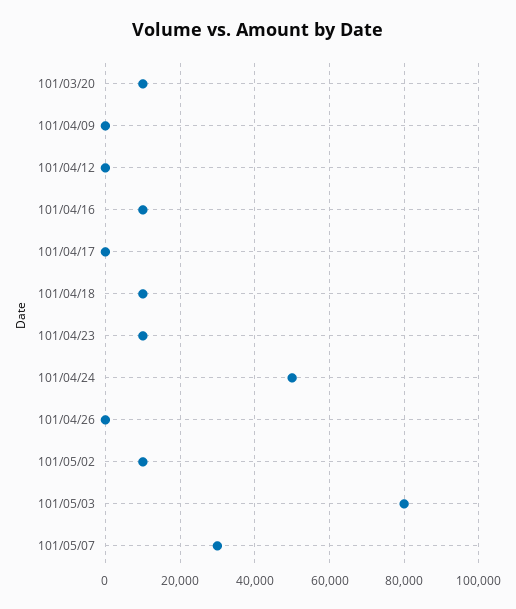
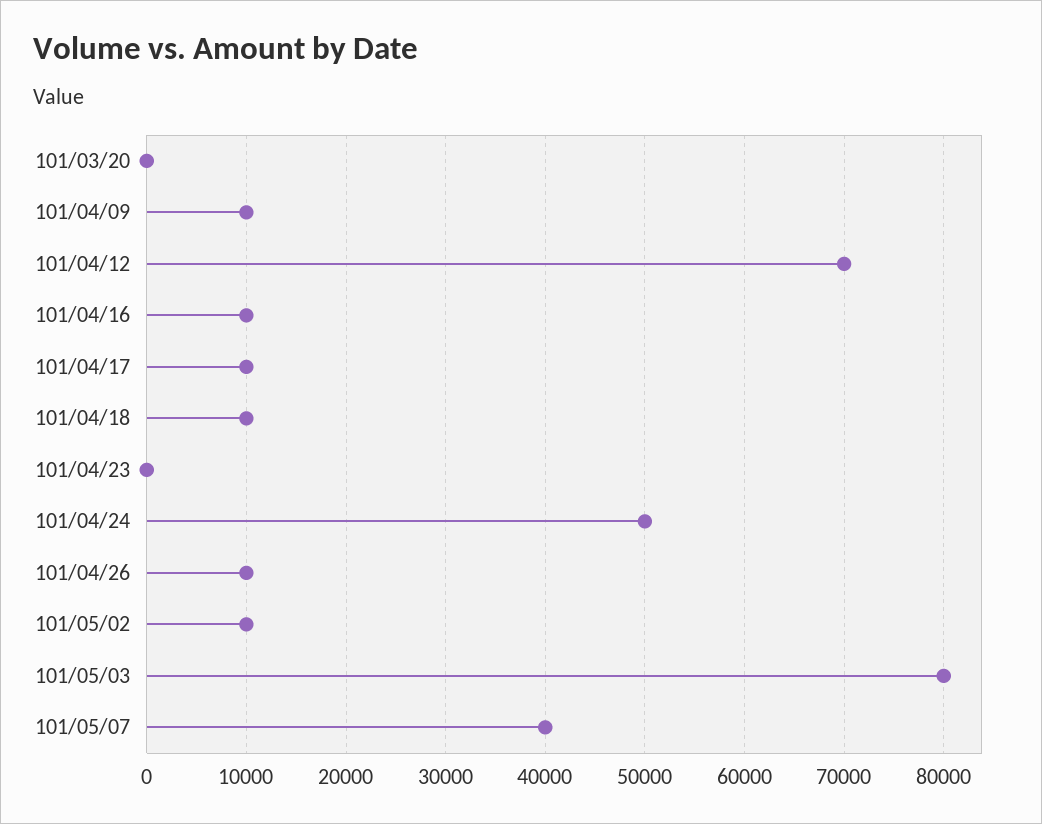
101/03/20: 10000 -> 0
101/04/09: 0 -> 10000
101/04/12: 0 -> 70000
101/04/17: 0 -> 10000
101/04/23: 10000 -> 0
101/04/26: 0 -> 10000
101/05/07: 30000 -> 40000

